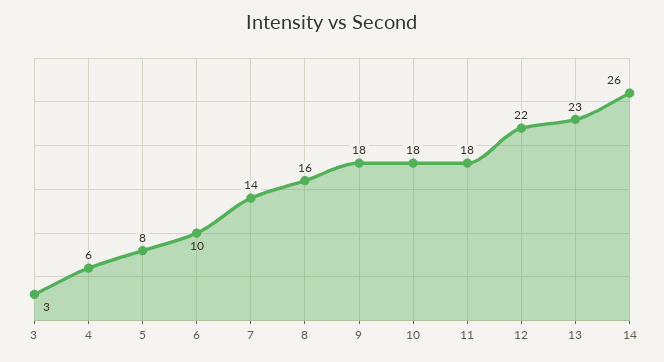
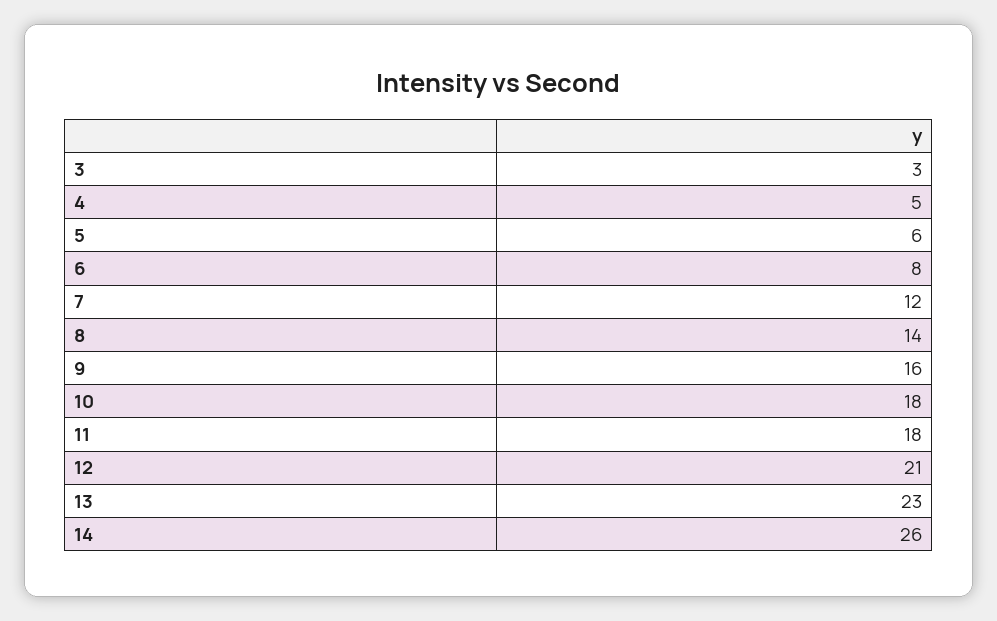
4: 6 -> 5
5: 8 -> 6
6: 10 -> 8
7: 14 -> 12
8: 16 -> 14
9: 18 -> 16
12: 22 -> 21

